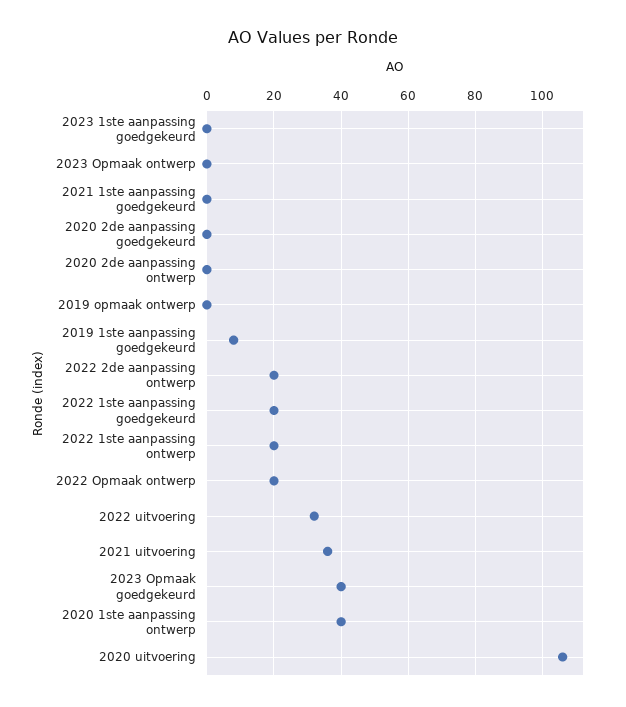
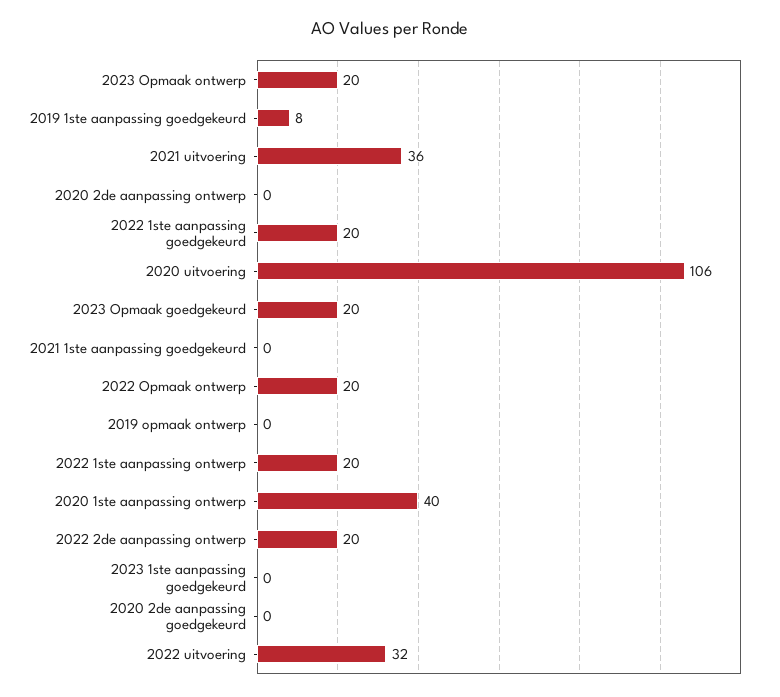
2023 Opmaak ontwerp: 0 -> 20
2023 Opmaak goedgekeurd: 40 -> 20

